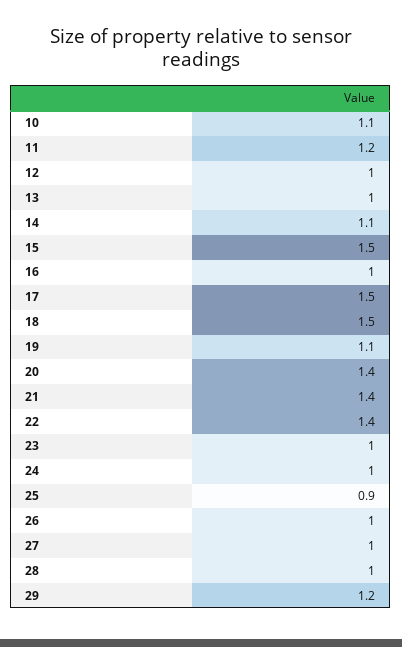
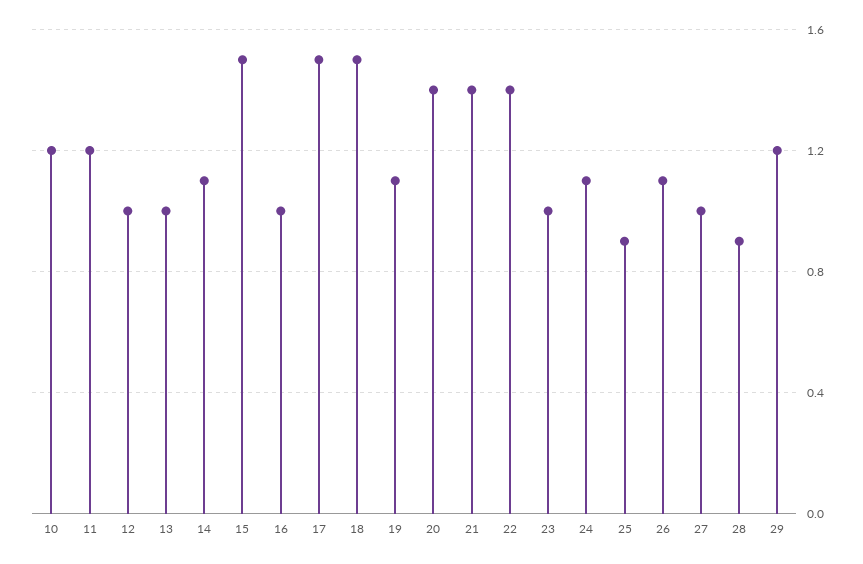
10: 1.1 -> 1.2
24: 1 -> 1.1
26: 1 -> 1.1
28: 1 -> 0.9

